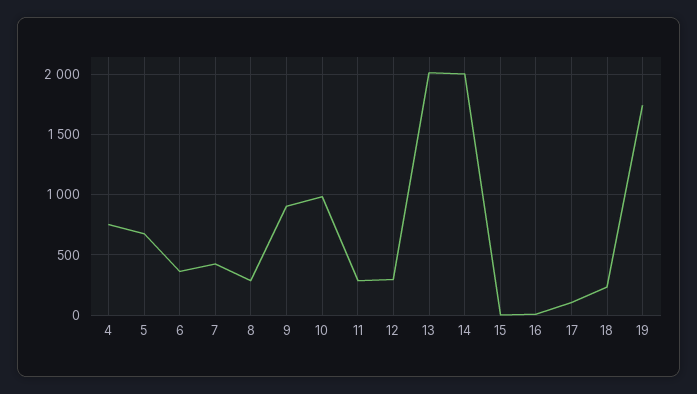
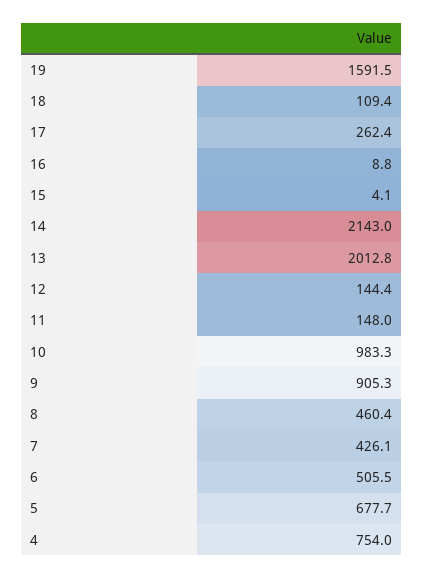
6: 350 -> 505.5
8: 300 -> 460.4
11: 300 -> 148
12: 300 -> 144.4
14: 2000 -> 2143
17: 100 -> 262.4
18: 250 -> 109.4
19: 1750 -> 1591.5

